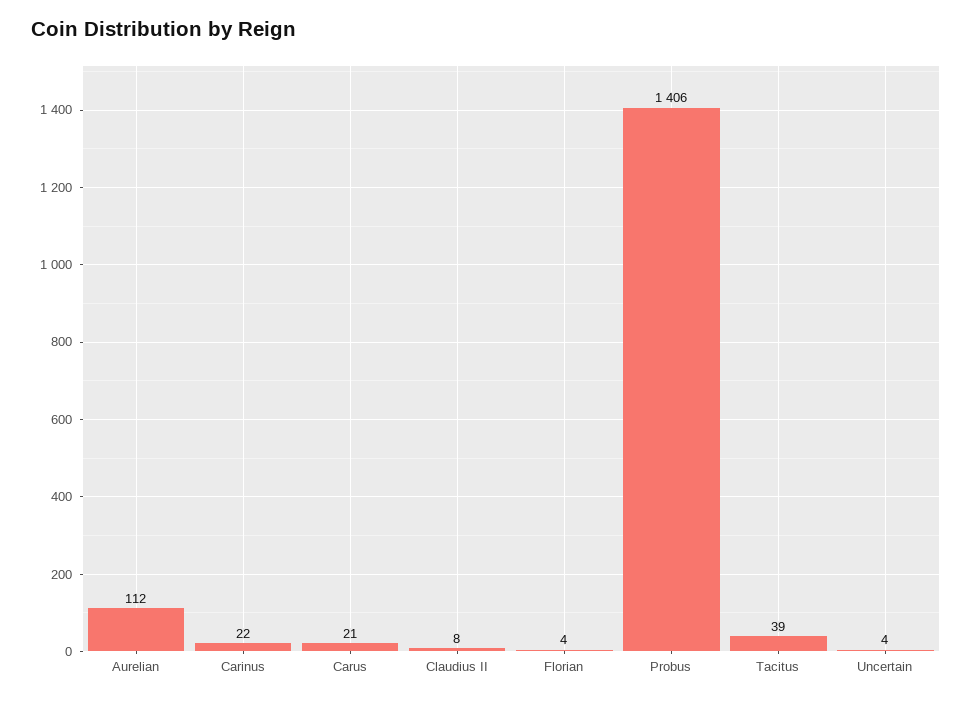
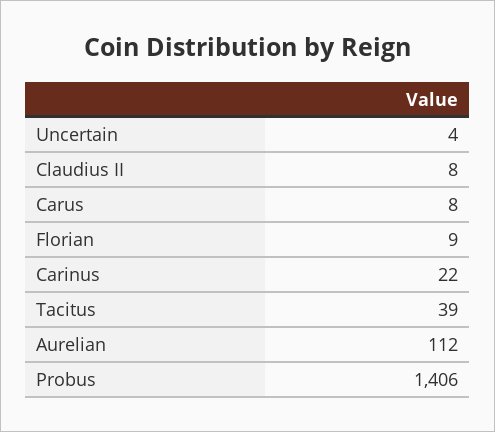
Carus: 21 -> 8
Florian: 4 -> 9

